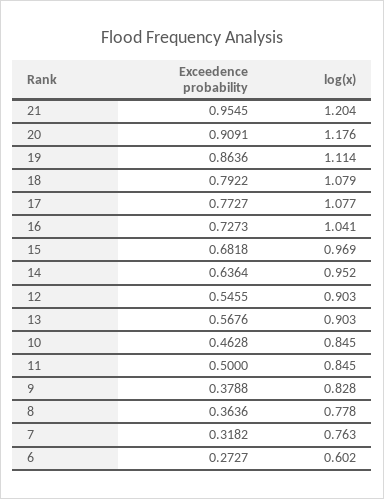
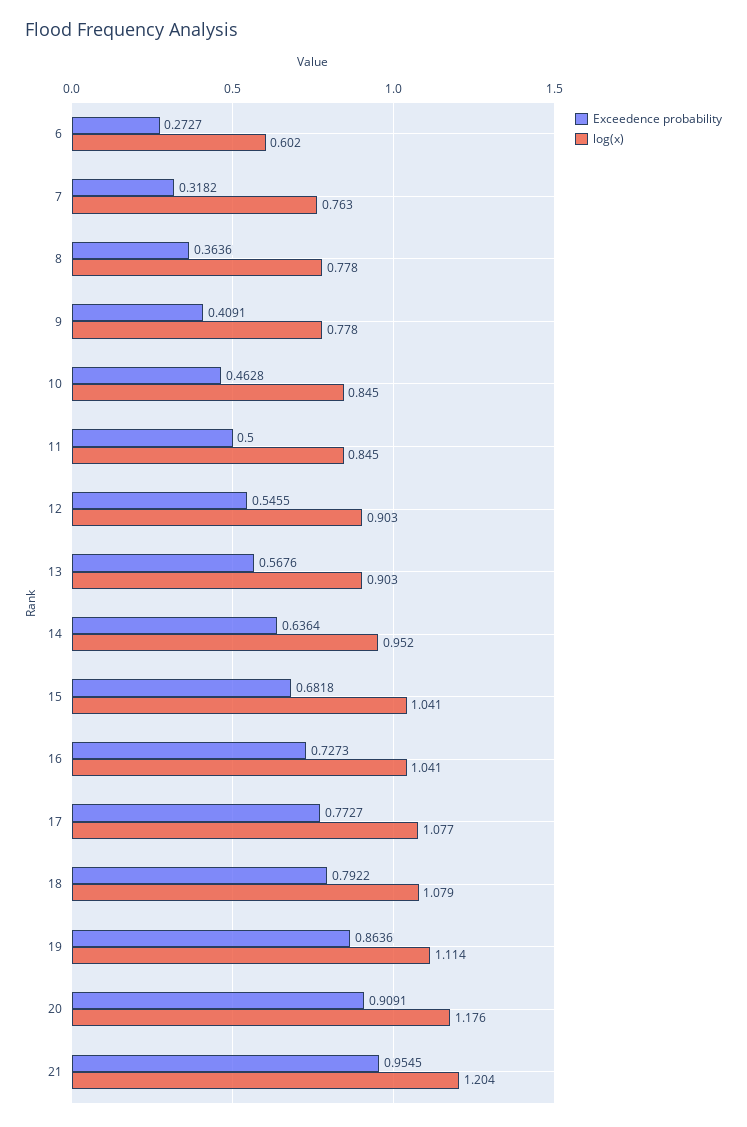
log(x), 15: 0.969 -> 1.041
Exceedence probability, 9: 0.3788 -> 0.4091
log(x), 9: 0.828 -> 0.778

